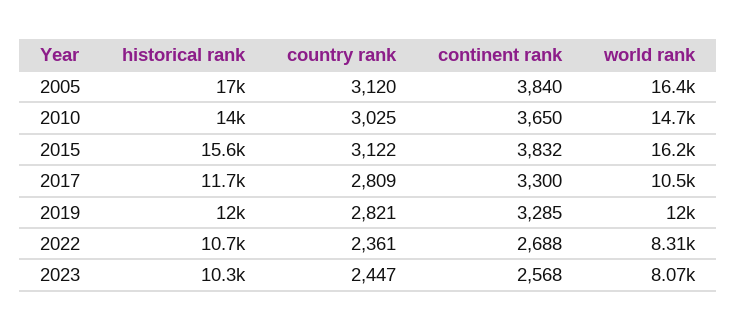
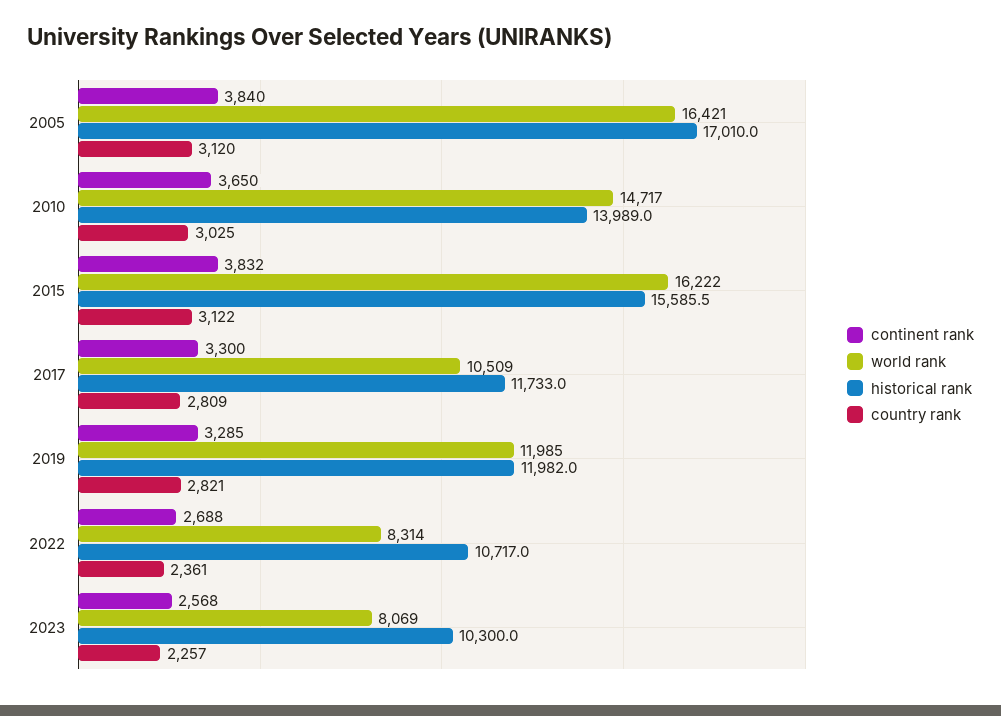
country rank, 2023: 2447 -> 2257

